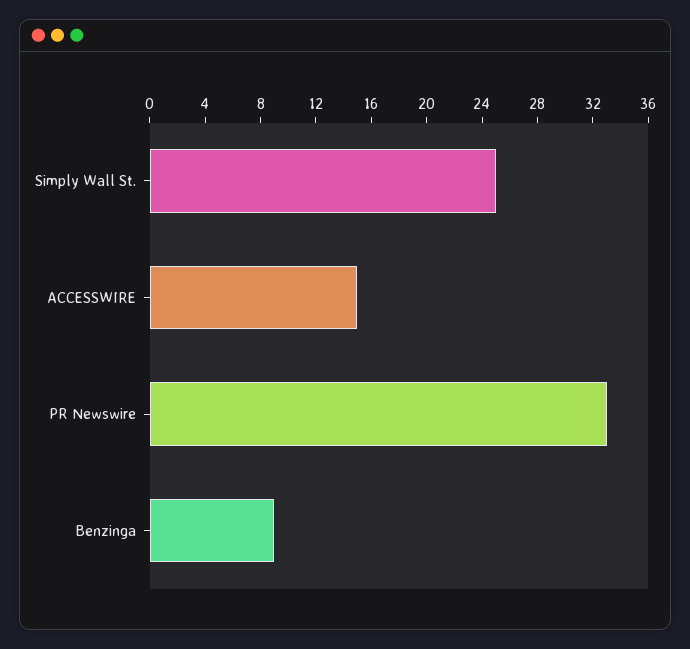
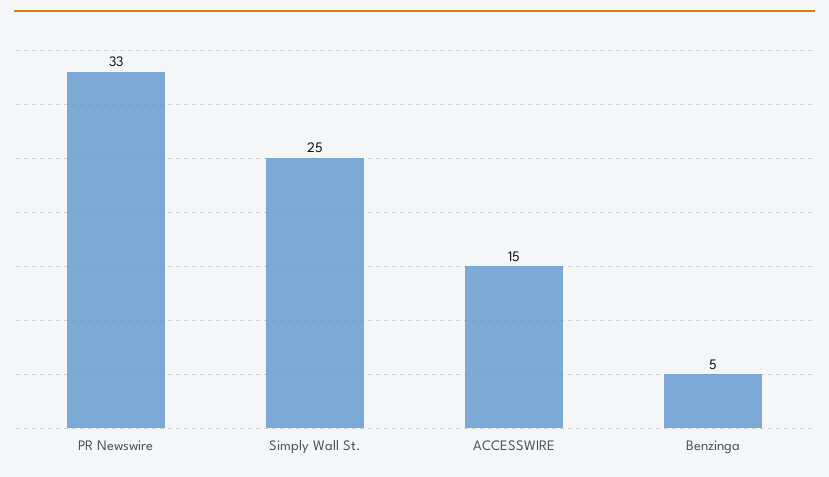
Benzinga: 9 -> 5

